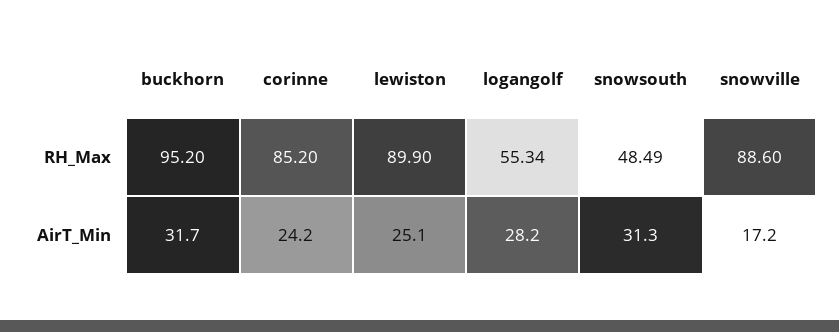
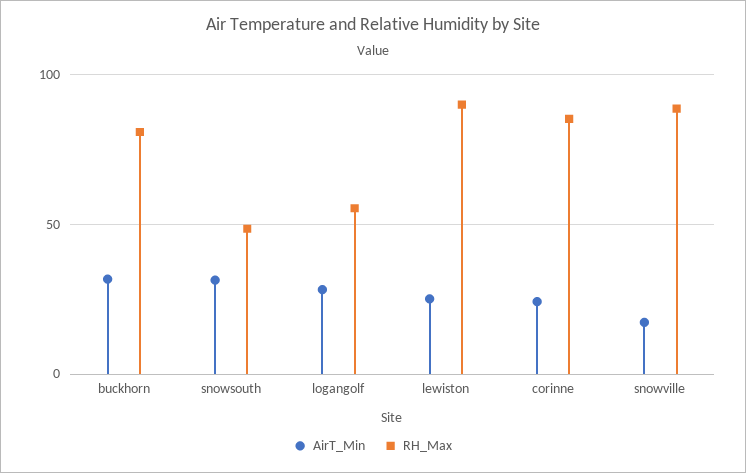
RH_Max, buckhorn: 95.2 -> 80

